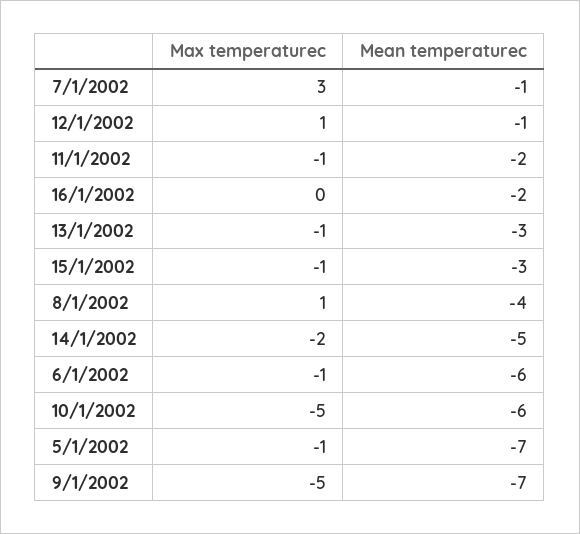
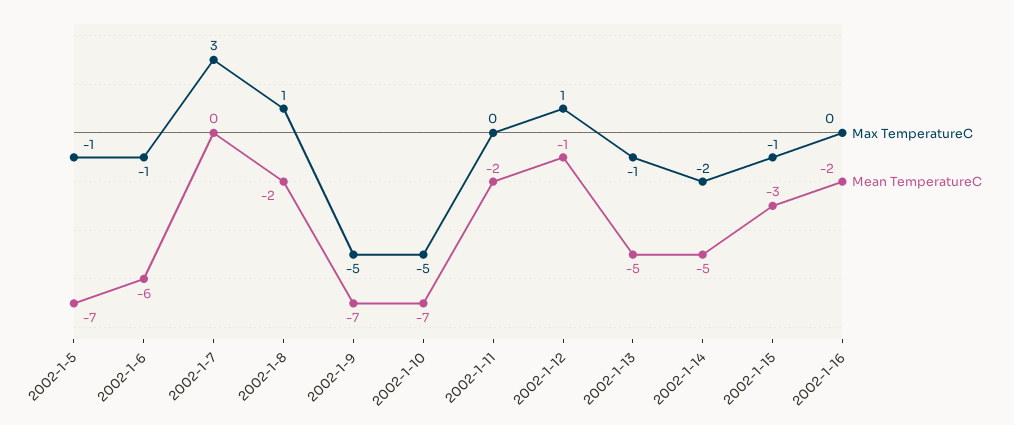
Mean temperaturec, 7/1/2002: -1 -> 0
Max temperaturec, 11/1/2002: -1 -> 0
Mean temperaturec, 13/1/2002: -3 -> -5
Mean temperaturec, 8/1/2002: -4 -> -2
Mean temperaturec, 10/1/2002: -6 -> -7

